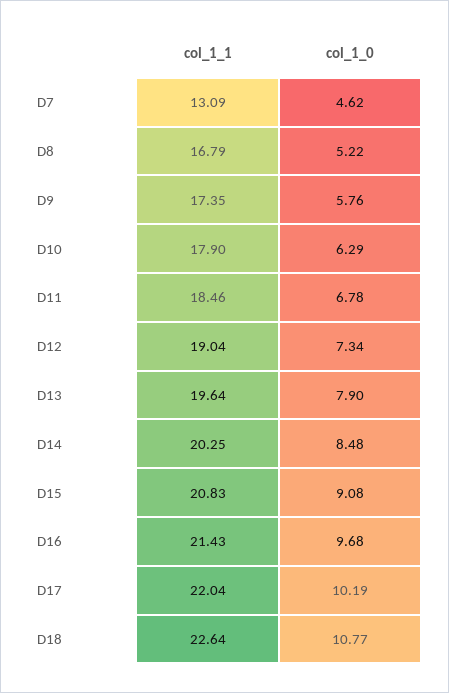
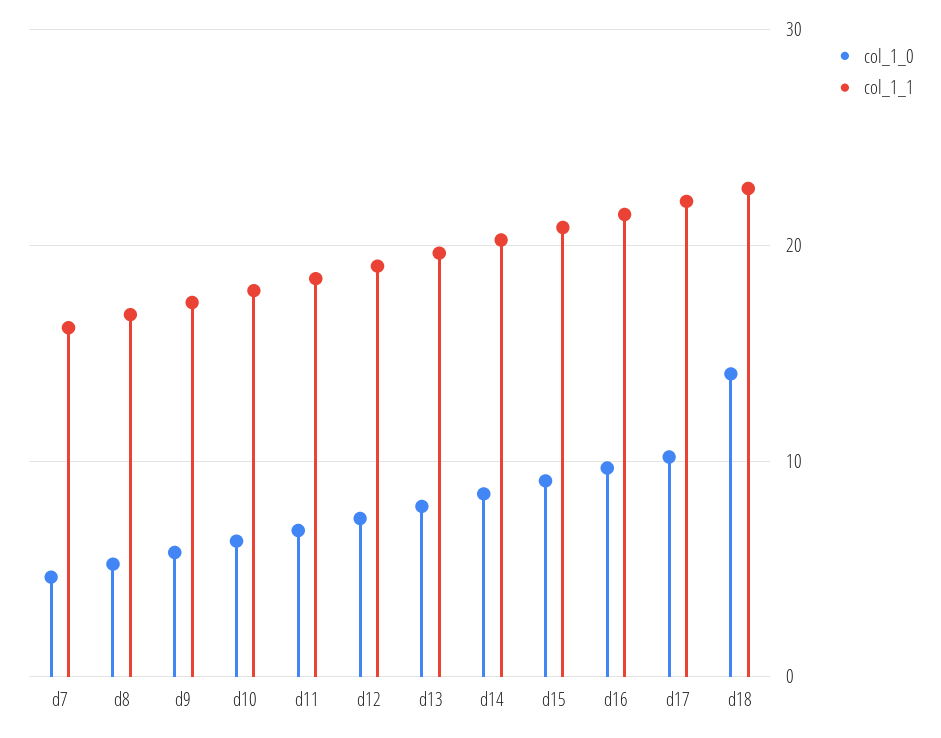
col_1_1, D7: 13.09 -> 16
col_1_0, D18: 10.77 -> 14

